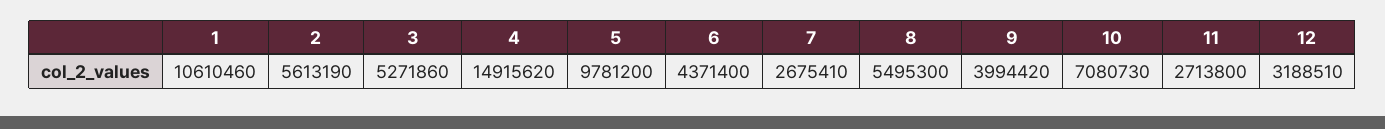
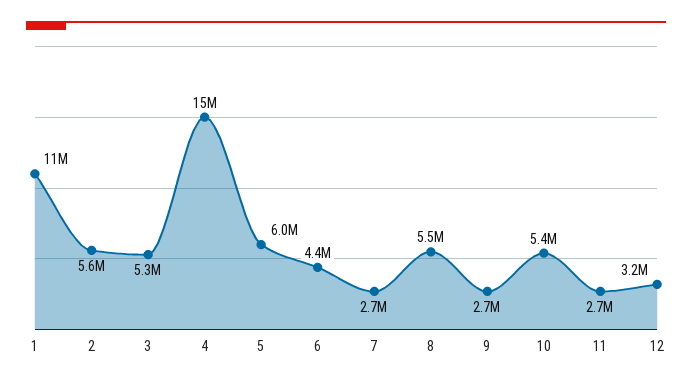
5: 9781200 -> 6000000
9: 3994420 -> 2700000
10: 7080730 -> 5400000

